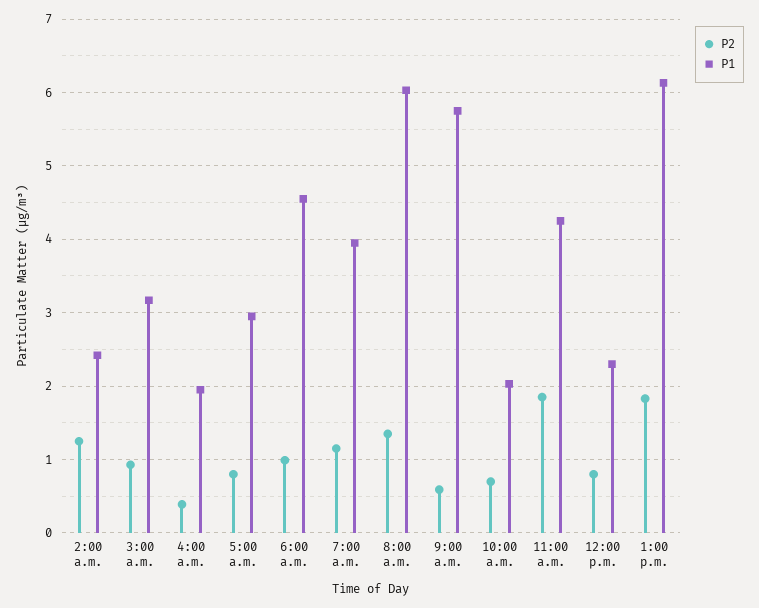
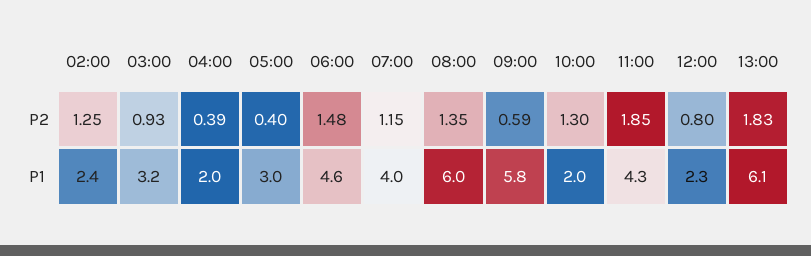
P2, 5:00 a.m.: 0.8 -> 0.4
P2, 6:00 a.m.: 1 -> 1.48
P2, 10:00 a.m.: 0.7 -> 1.3

